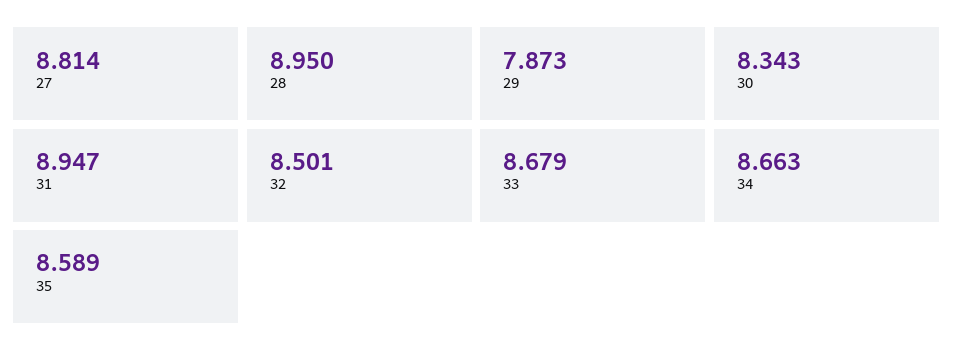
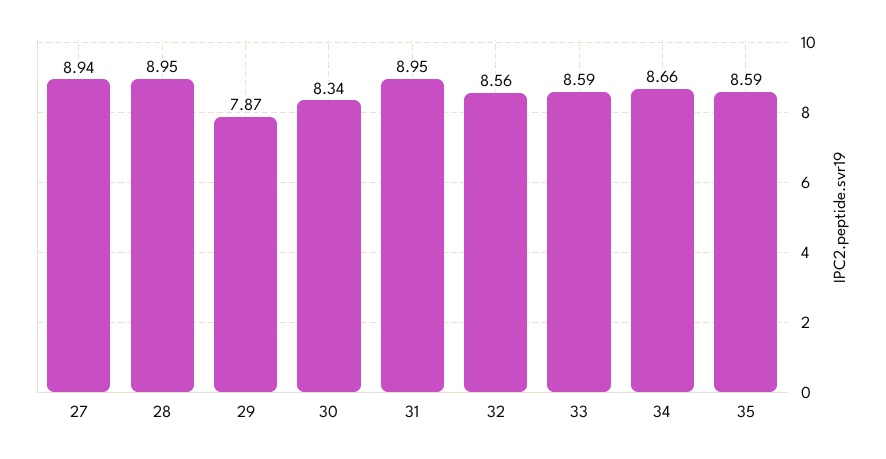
27: 8.814 -> 8.94
32: 8.501 -> 8.56
33: 8.679 -> 8.59

